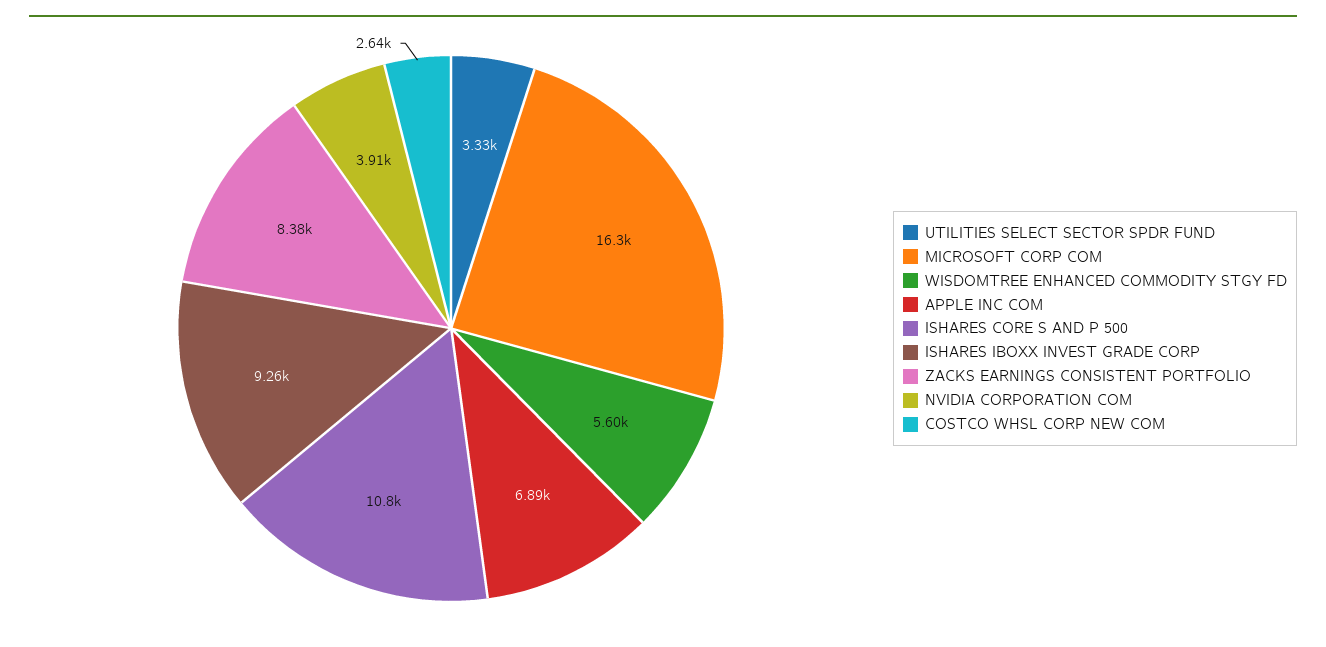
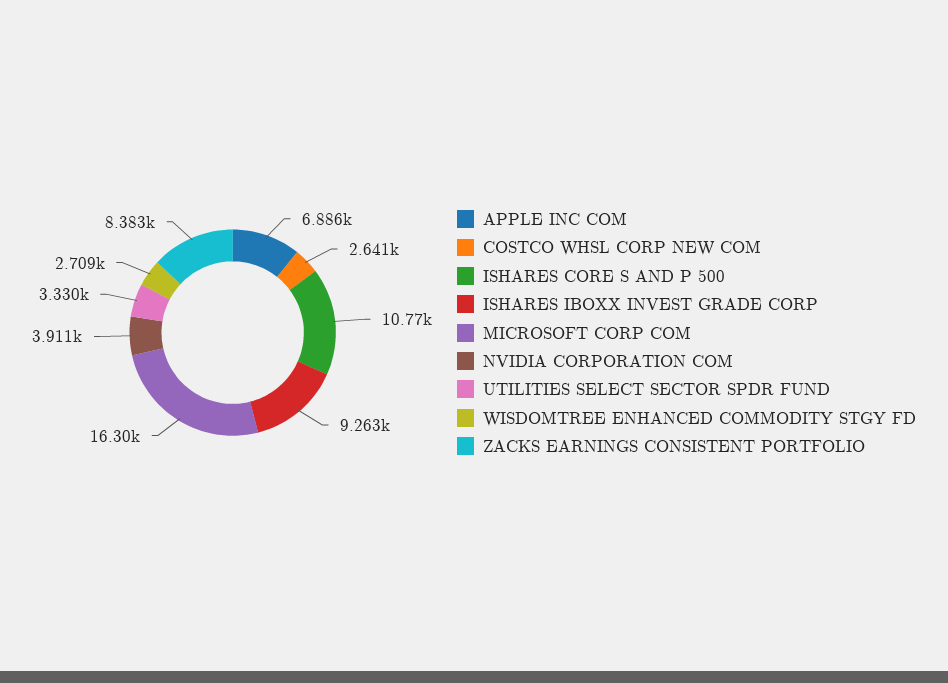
WISDOMTREE ENHANCED COMMODITY STGY FD: 5600 -> 2709

